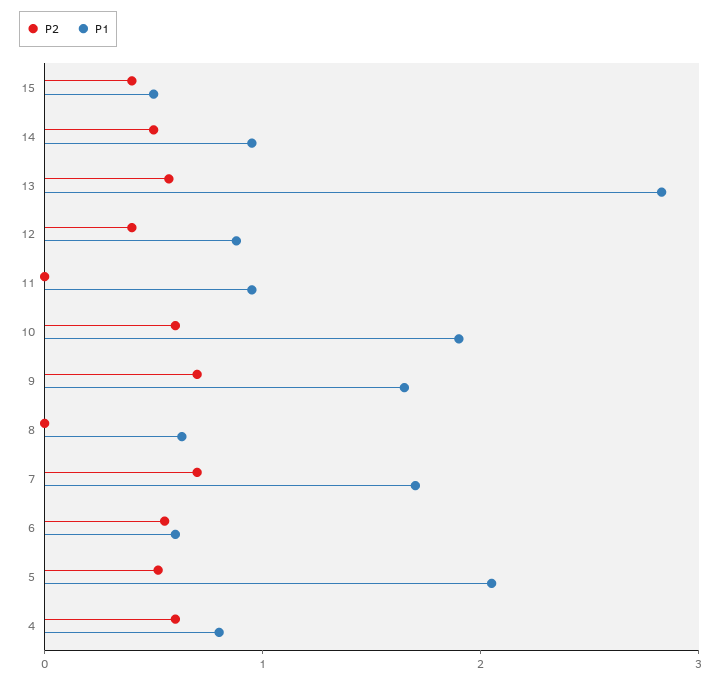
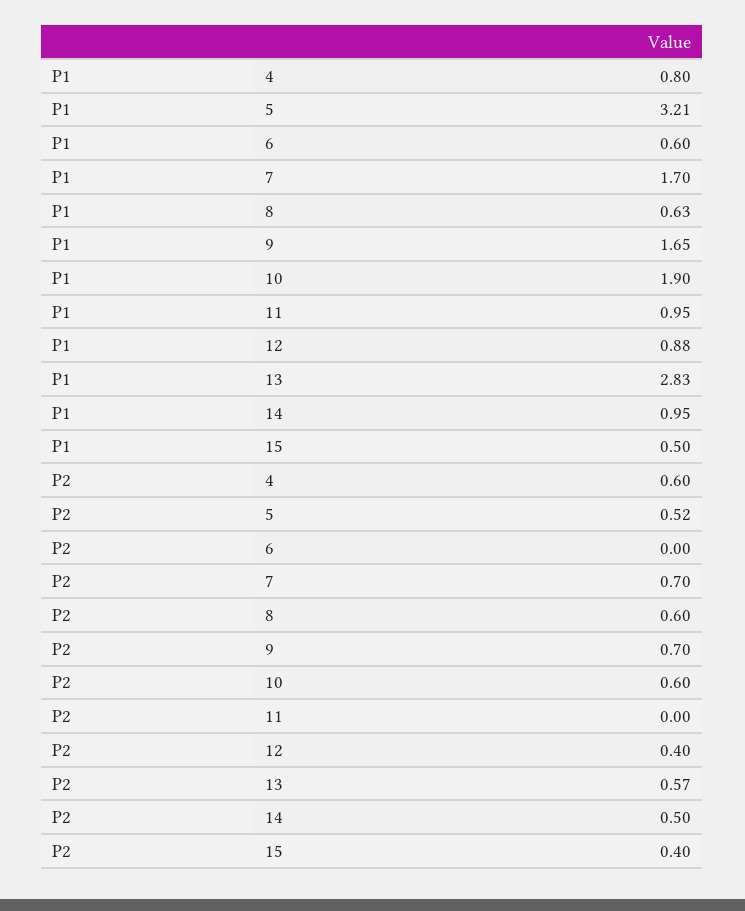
P2, 8: 0 -> 0.6
P2, 6: 0.6 -> 0
P1, 5: 2 -> 3.21

